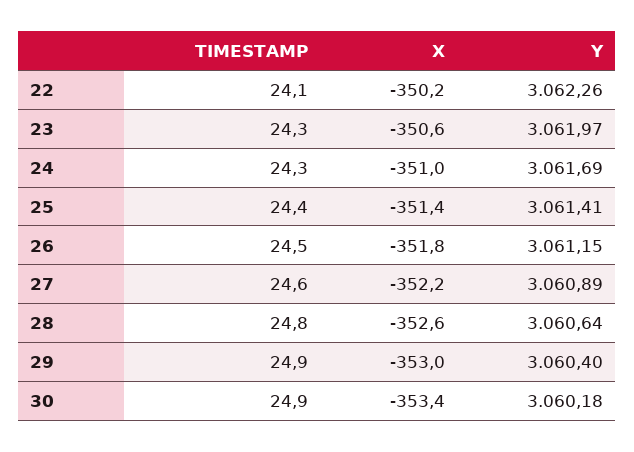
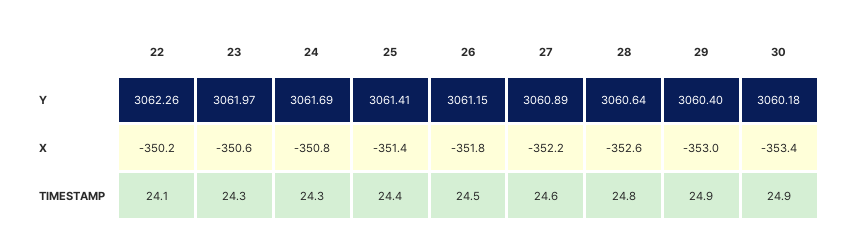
X, 24: -351 -> -350.8

